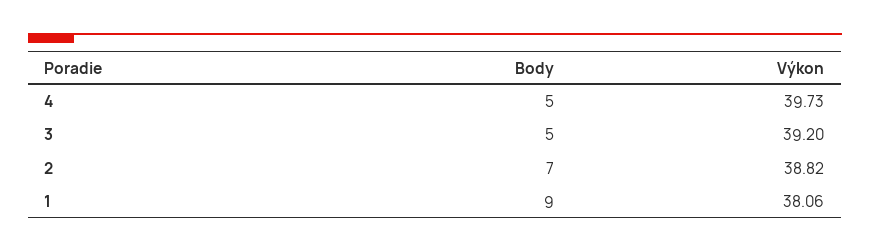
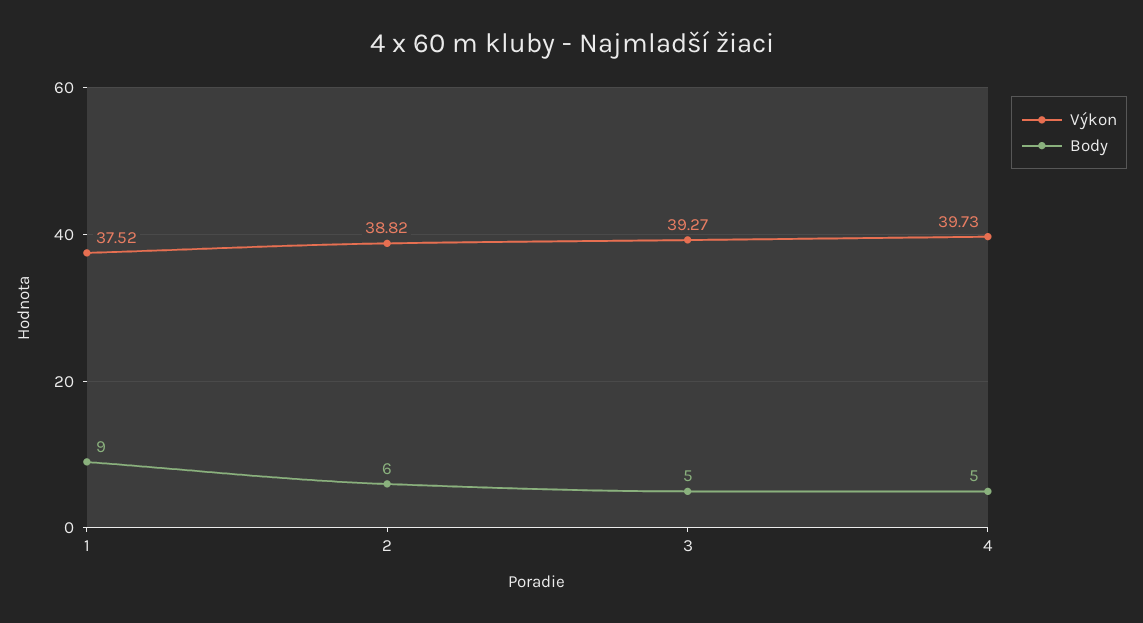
Výkon, 3: 39.2 -> 39.27
Body, 2: 7 -> 6
Výkon, 1: 38.06 -> 37.52

